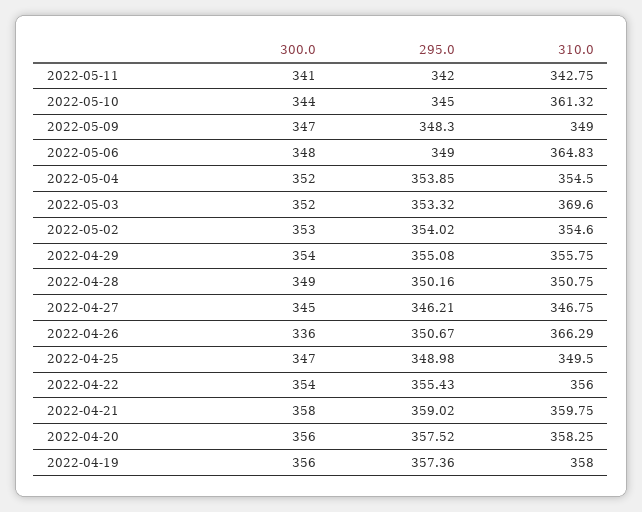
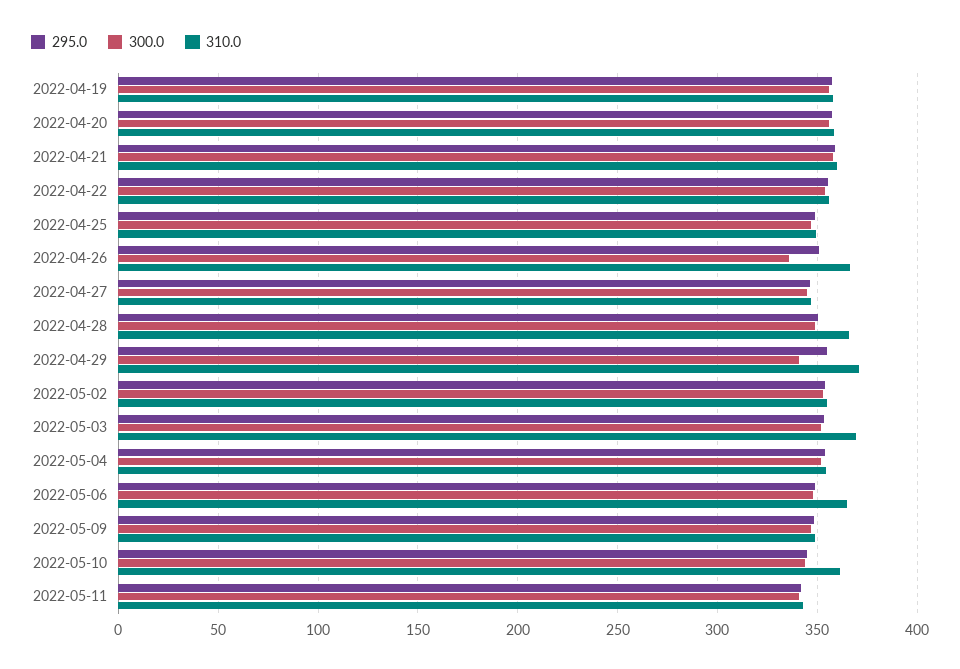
300.0, 2022-04-29: 354 -> 340
310.0, 2022-04-29: 355.75 -> 370
310.0, 2022-04-28: 350.75 -> 365

